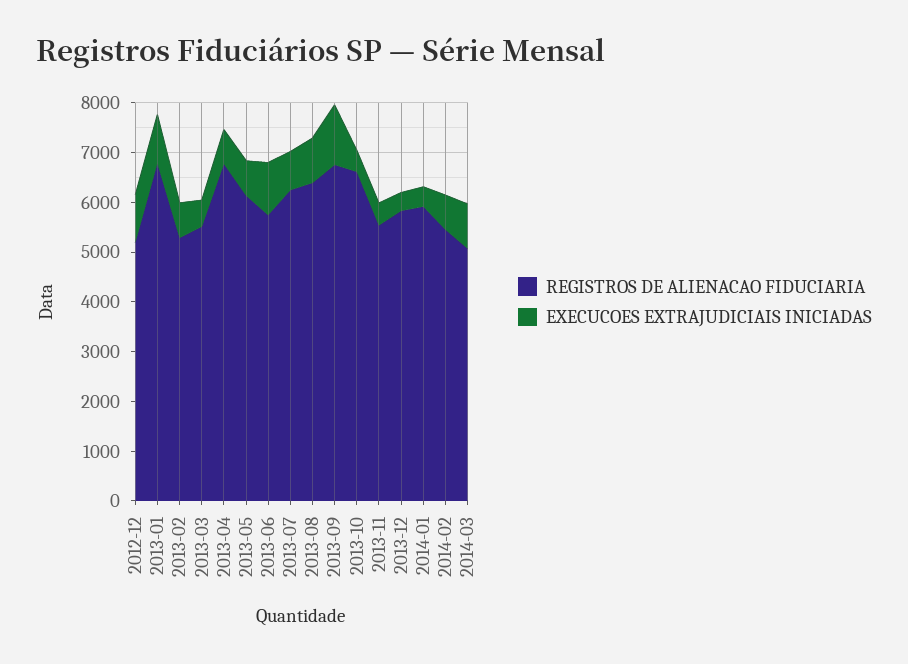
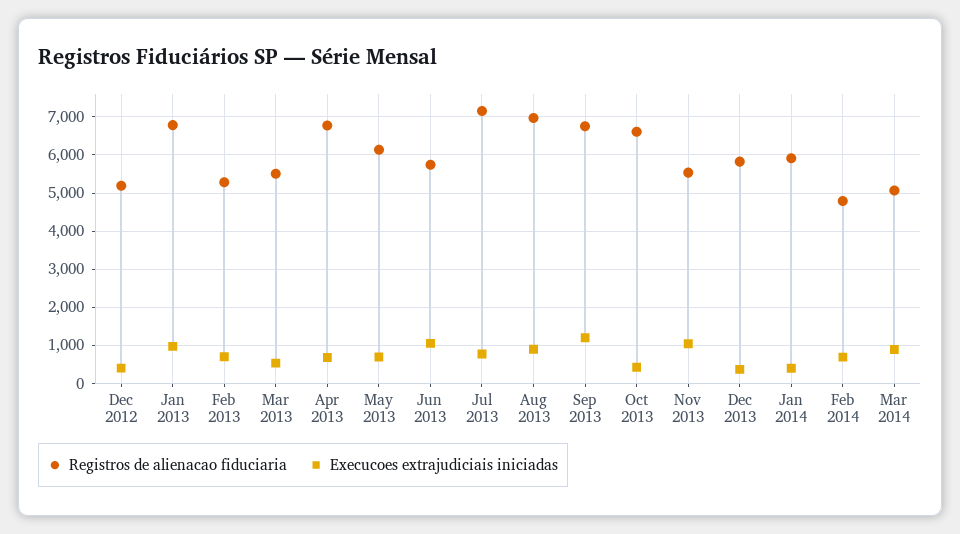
EXECUCOES EXTRAJUDICIAIS INICIADAS, 2012-12: 1000 -> 400
REGISTROS DE ALIENACAO FIDUCIARIA, 2013-07: 6200 -> 7200
REGISTROS DE ALIENACAO FIDUCIARIA, 2013-08: 6400 -> 7000
EXECUCOES EXTRAJUDICIAIS INICIADAS, 2013-11: 400 -> 1000
REGISTROS DE ALIENACAO FIDUCIARIA, 2014-02: 5400 -> 4800

